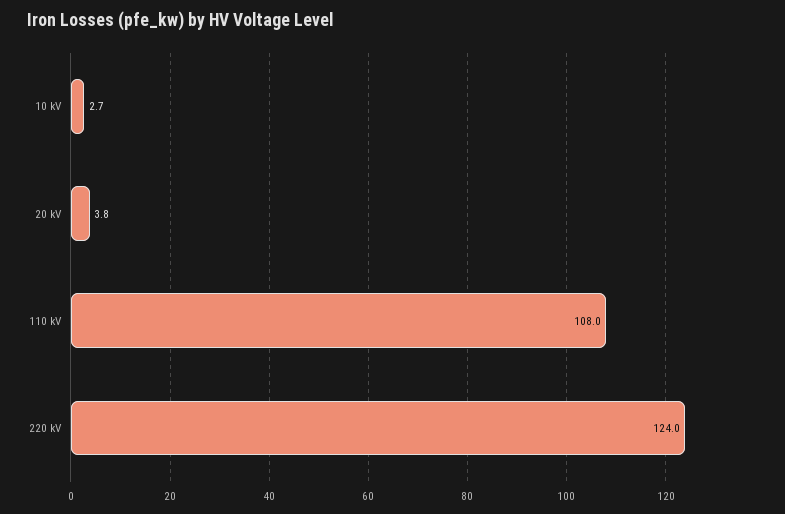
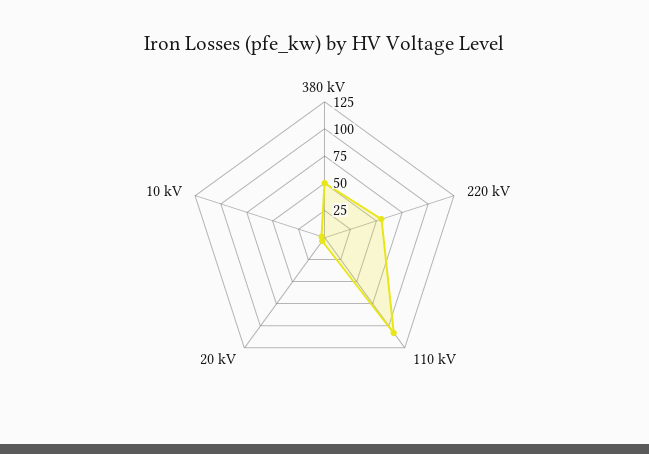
220 kV: 124 -> 50
380 kV: none -> 50

